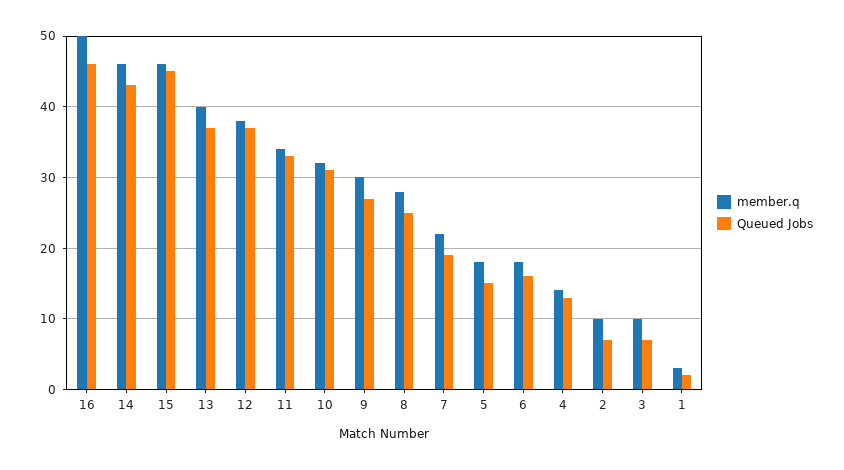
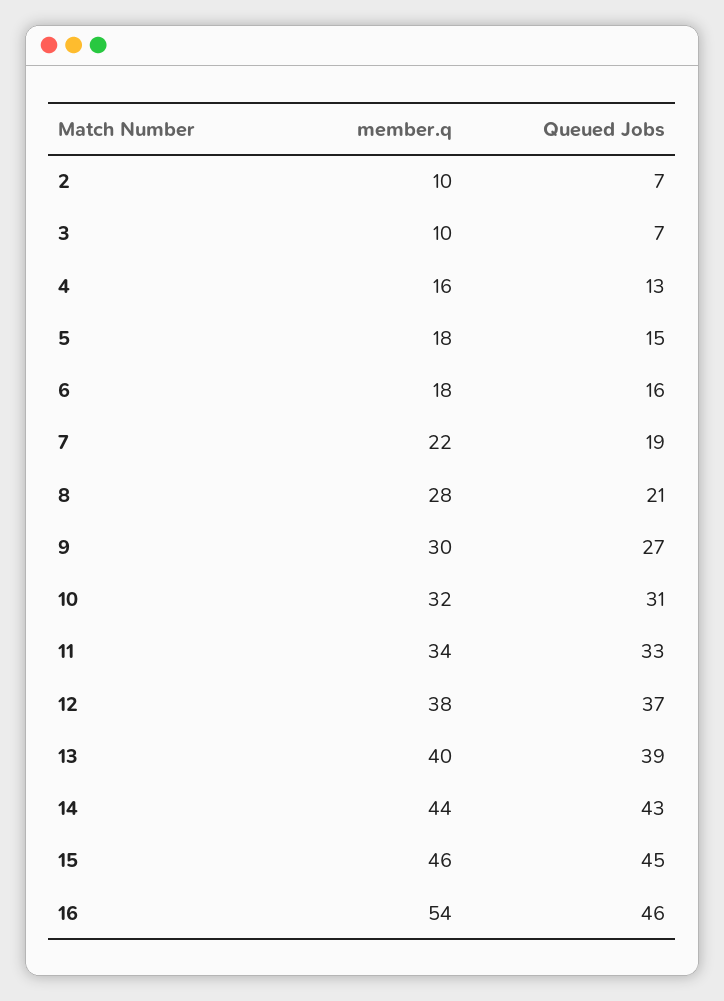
member.q, 16: 50 -> 54
member.q, 14: 46 -> 44
Queued Jobs, 13: 37 -> 39
Queued Jobs, 8: 25 -> 21
member.q, 4: 14 -> 16
member.q, 1: 3 -> none
Queued Jobs, 1: 2 -> none

